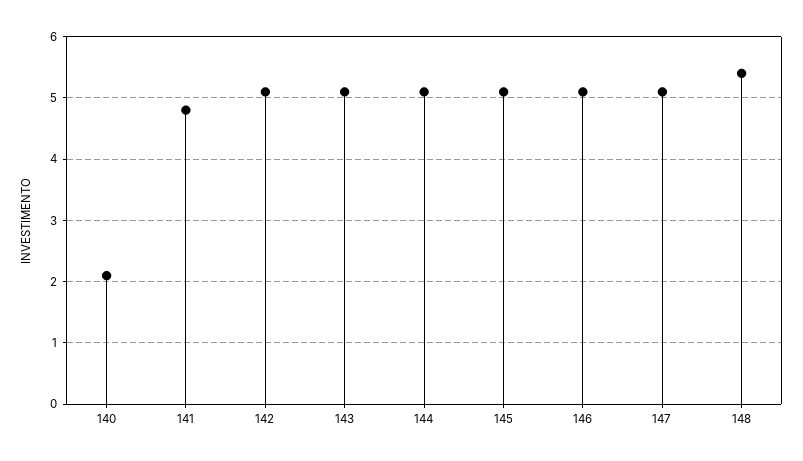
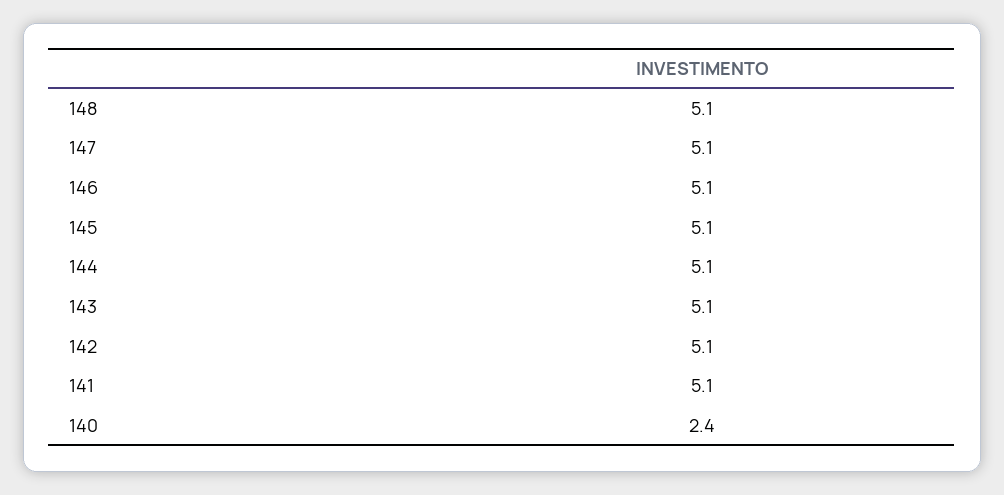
140: 2.1 -> 2.4
141: 4.8 -> 5.1
148: 5.4 -> 5.1

